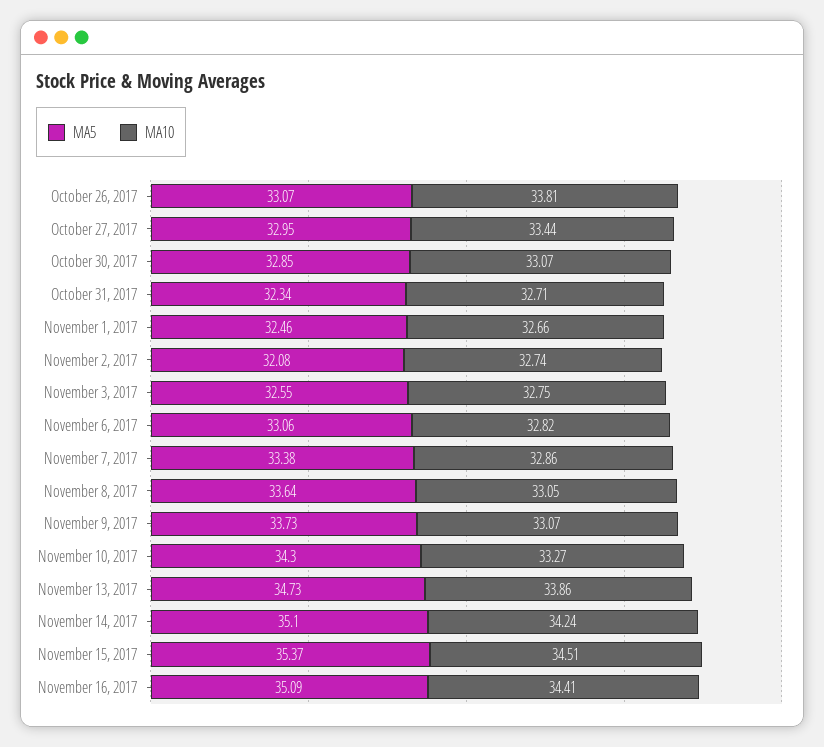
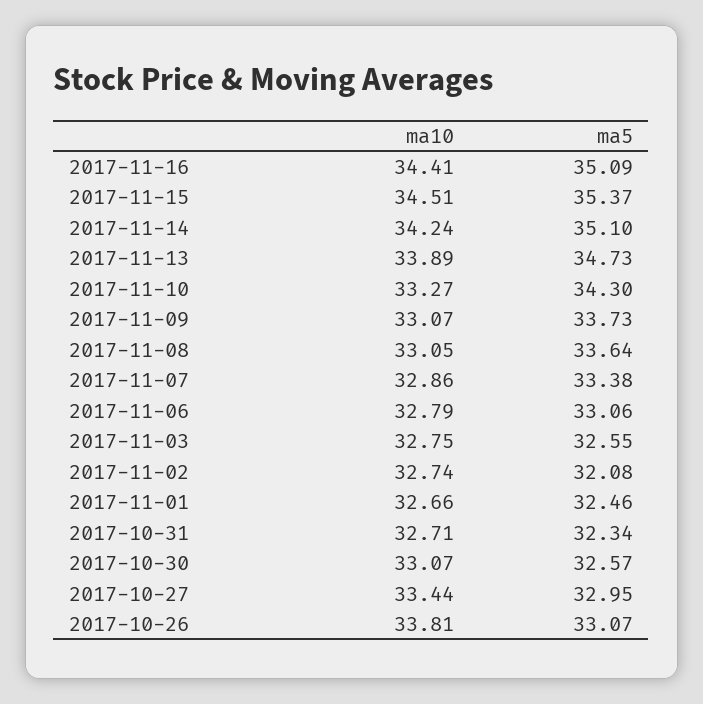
MA5, October 30, 2017: 32.85 -> 32.57
MA10, November 6, 2017: 32.82 -> 32.79
MA10, November 13, 2017: 33.86 -> 33.89

